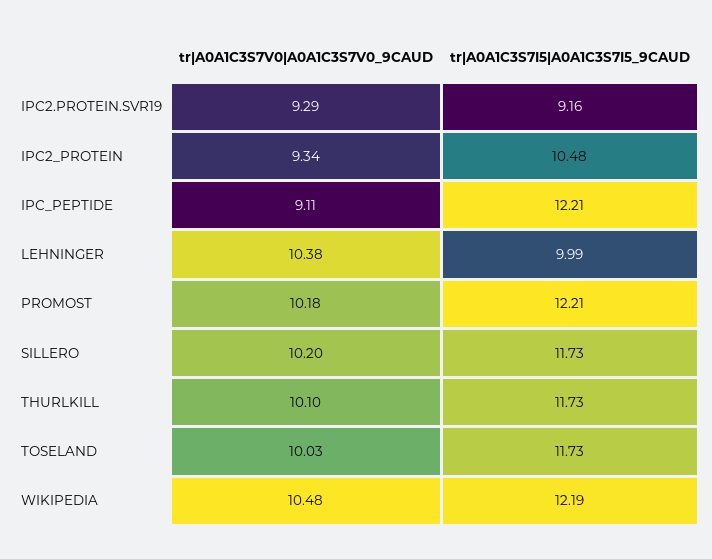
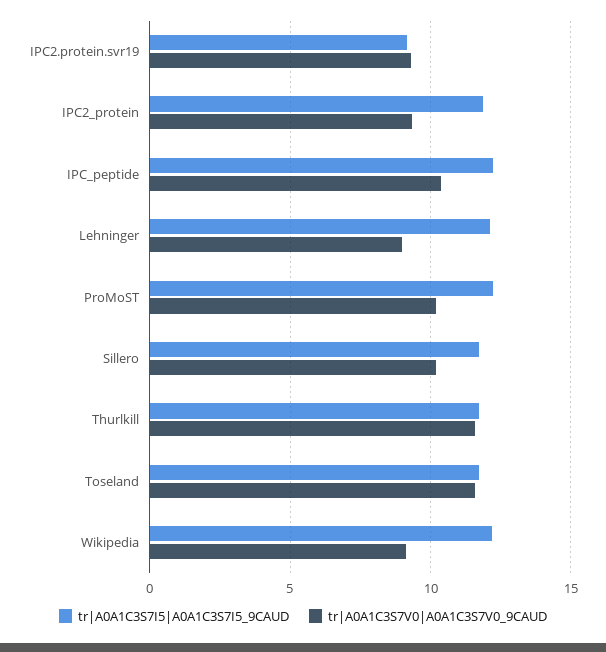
tr|A0A1C3S7I5|A0A1C3S7I5_9CAUD, IPC2_PROTEIN: 10.48 -> 12
tr|A0A1C3S7V0|A0A1C3S7V0_9CAUD, IPC_PEPTIDE: 9.11 -> 10.5
tr|A0A1C3S7V0|A0A1C3S7V0_9CAUD, LEHNINGER: 10.38 -> 9
tr|A0A1C3S7I5|A0A1C3S7I5_9CAUD, LEHNINGER: 9.99 -> 12
tr|A0A1C3S7V0|A0A1C3S7V0_9CAUD, THURLKILL: 10.1 -> 11.5
tr|A0A1C3S7V0|A0A1C3S7V0_9CAUD, TOSELAND: 10.03 -> 11.5
tr|A0A1C3S7V0|A0A1C3S7V0_9CAUD, WIKIPEDIA: 10.48 -> 9

